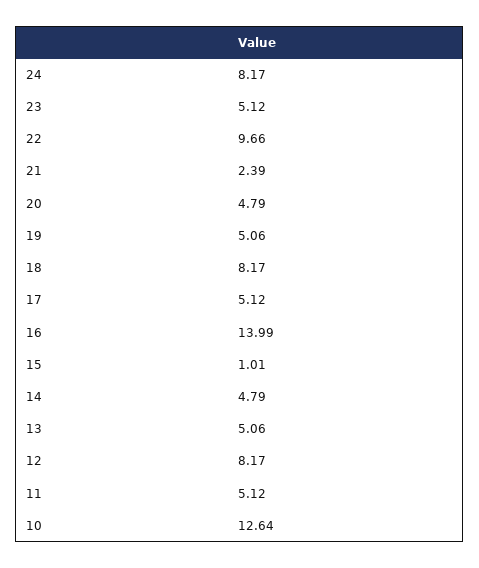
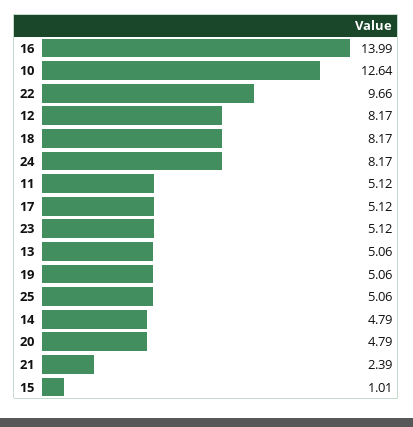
25: none -> 5.06

